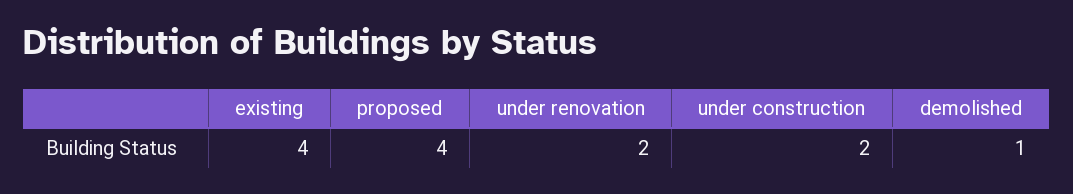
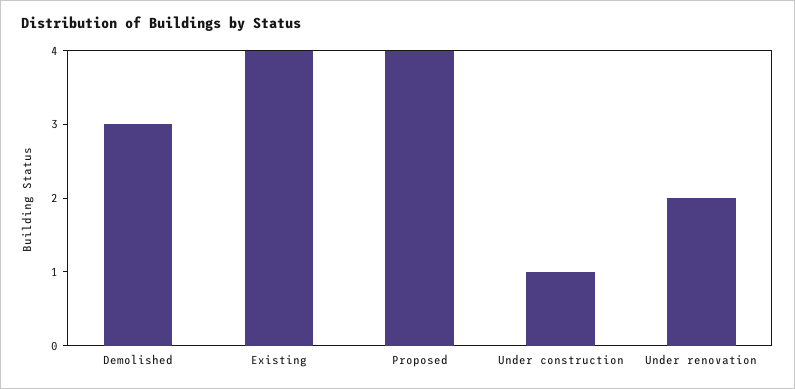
under construction: 2 -> 1
demolished: 1 -> 3

